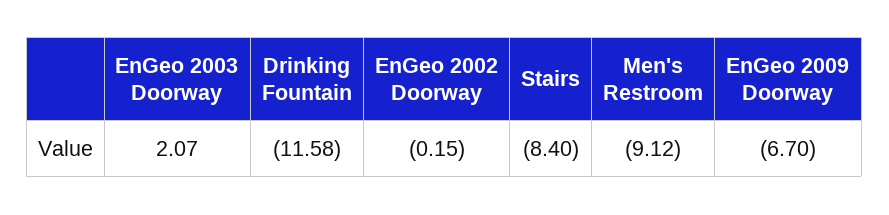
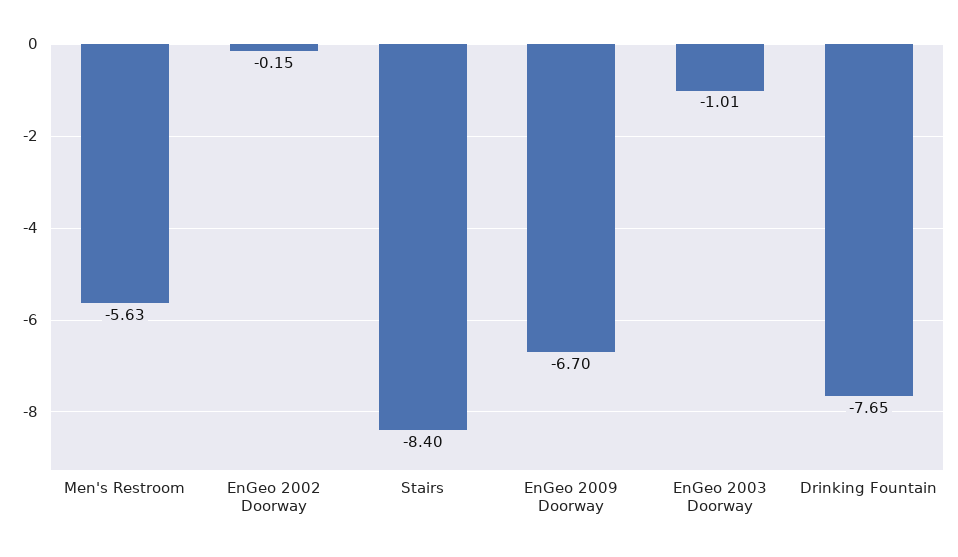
EnGeo 2003 Doorway: 2.07 -> -1.01
Drinking Fountain: -11.58 -> -7.65
Men's Restroom: -9.12 -> -5.63

